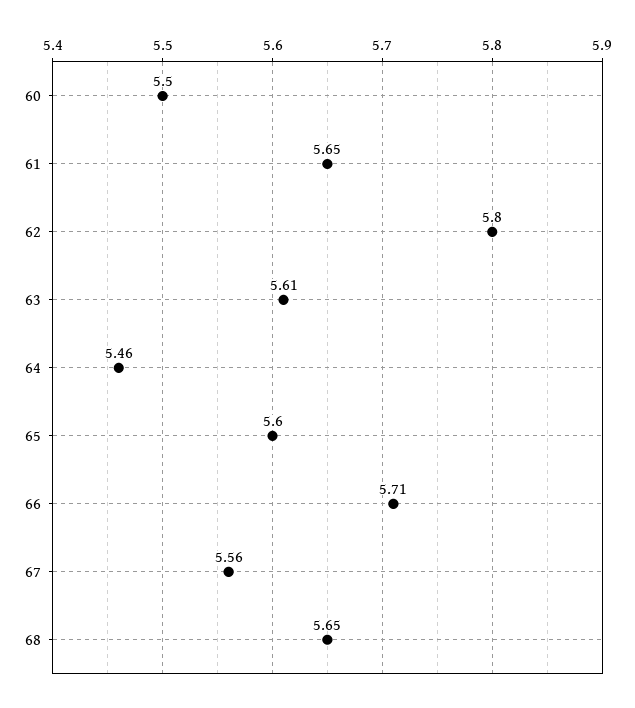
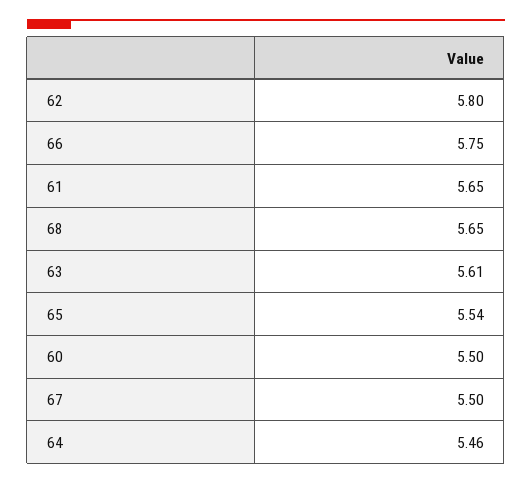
65: 5.6 -> 5.54
66: 5.71 -> 5.75
67: 5.56 -> 5.5

